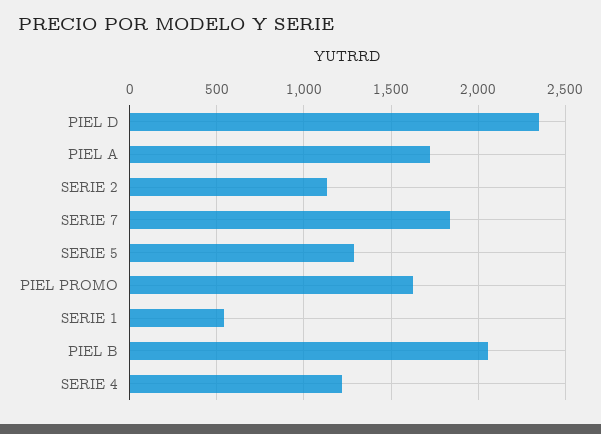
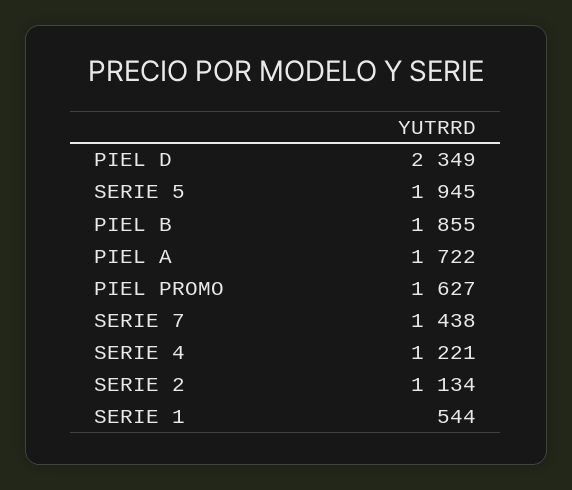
SERIE 7: 1850 -> 1438
SERIE 5: 1300 -> 1945
PIEL B: 2050 -> 1855

